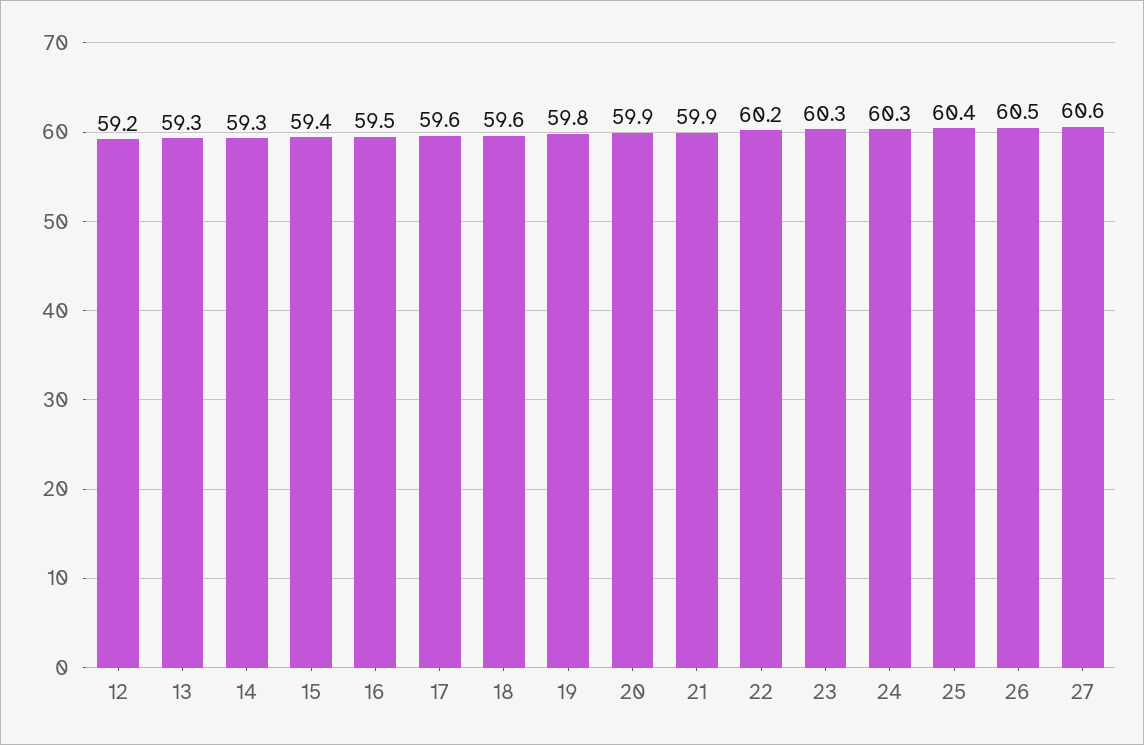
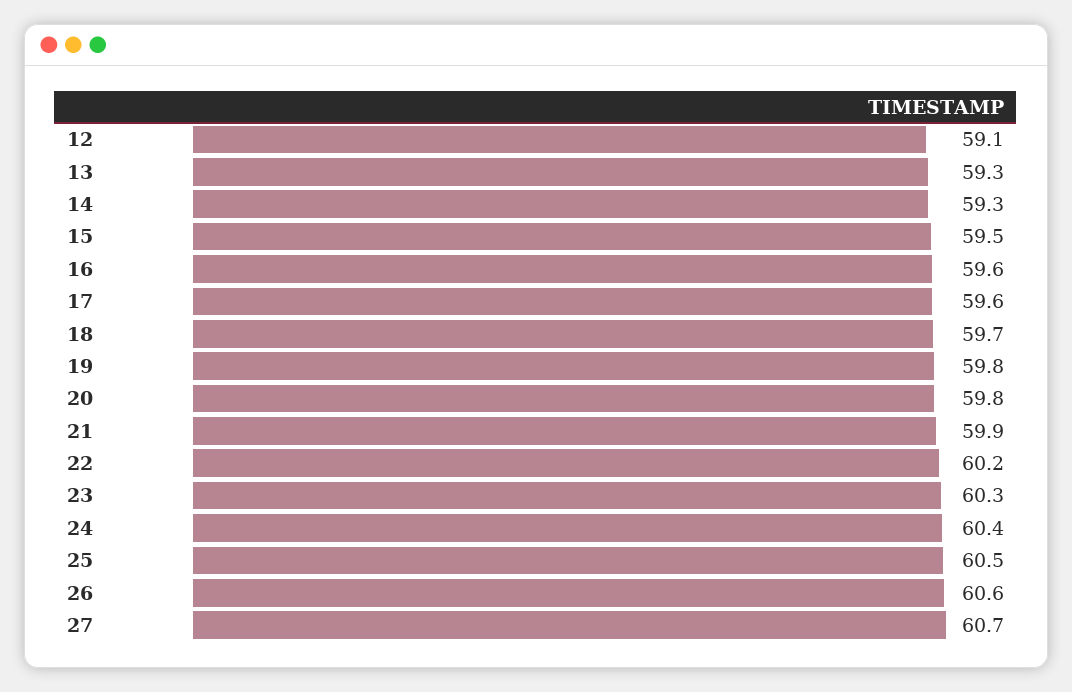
12: 59.2 -> 59.1
15: 59.4 -> 59.5
16: 59.5 -> 59.6
18: 59.6 -> 59.7
20: 59.9 -> 59.8
24: 60.3 -> 60.4
25: 60.4 -> 60.5
26: 60.5 -> 60.6
27: 60.6 -> 60.7

